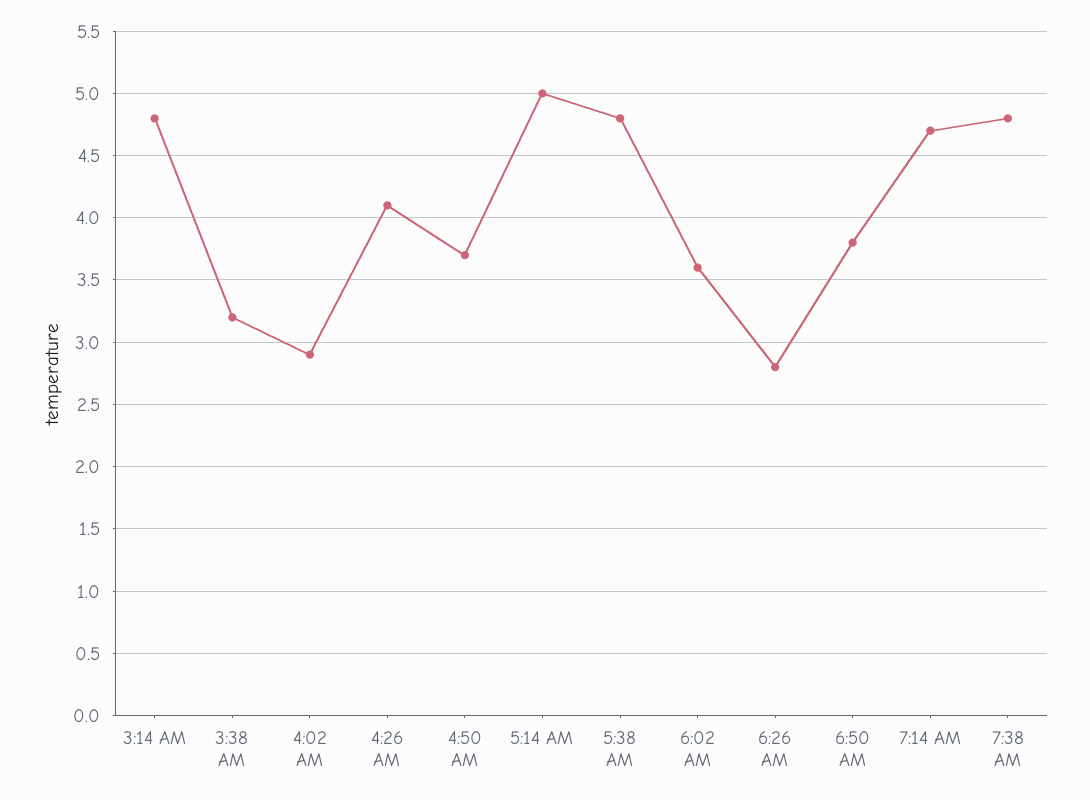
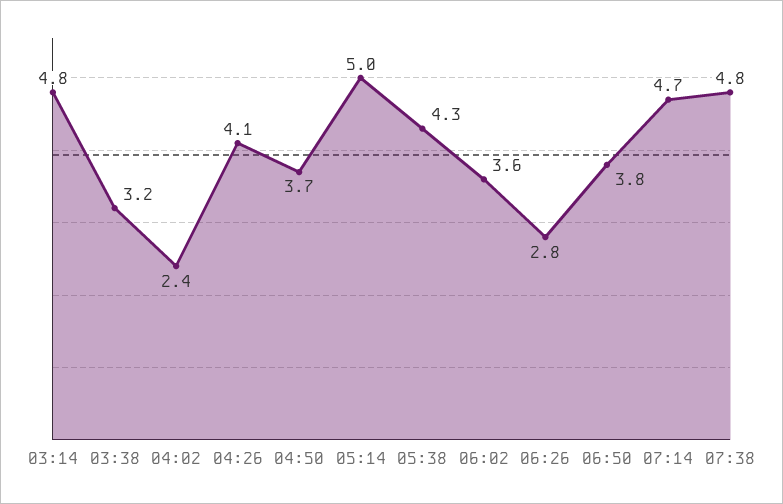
4:02 AM: 2.9 -> 2.4
5:38 AM: 4.8 -> 4.3

